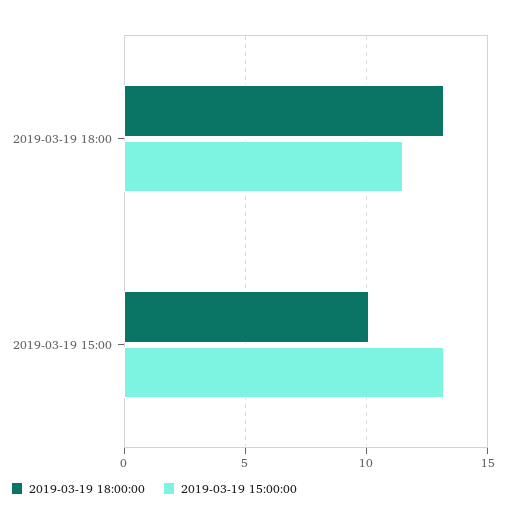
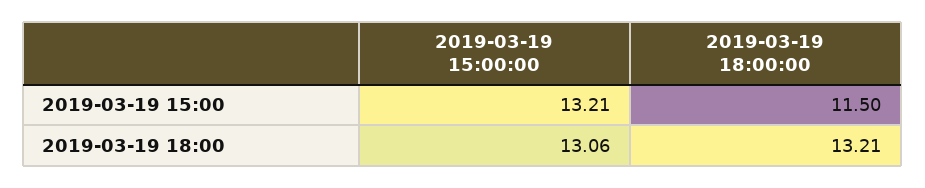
2019-03-19 15:00:00, 2019-03-19 18:00: 11.5 -> 13.06
2019-03-19 18:00:00, 2019-03-19 15:00: 10 -> 11.5

